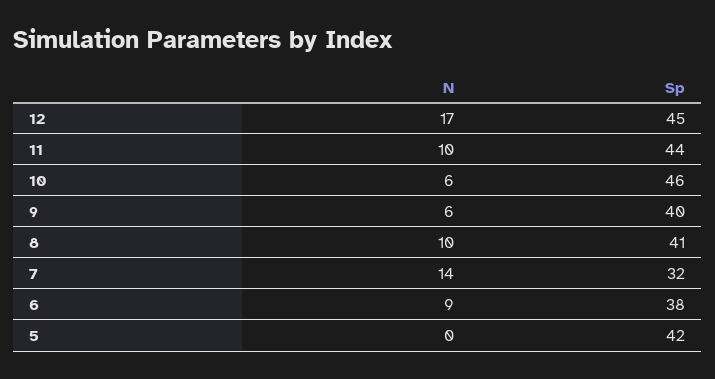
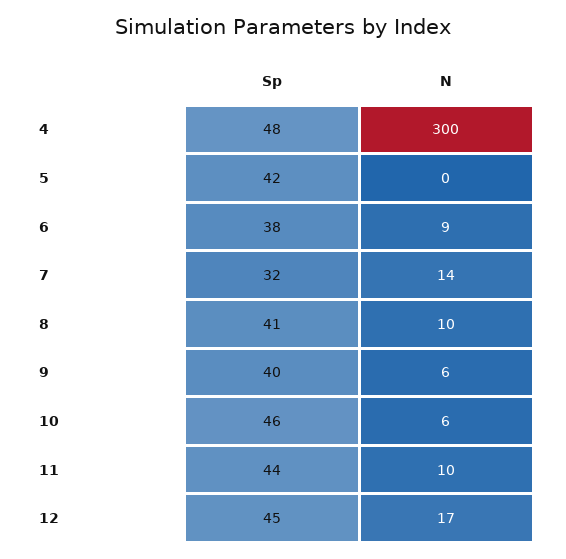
Sp, 4: none -> 48
N, 4: none -> 300

